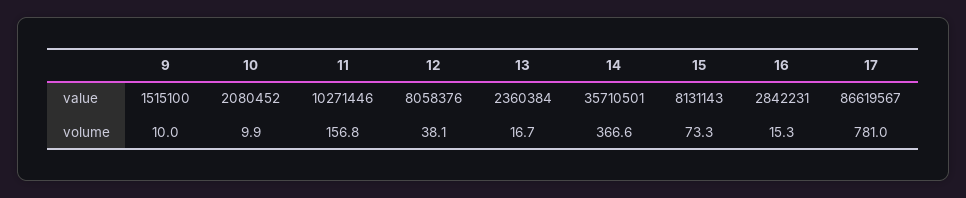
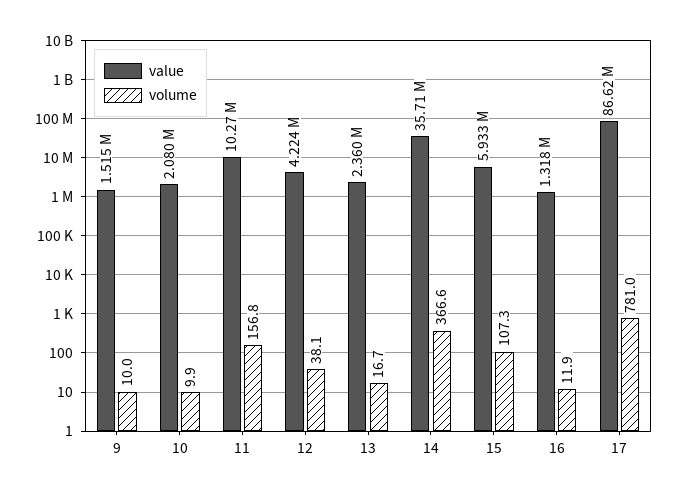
value, 12: 8058376 -> 4224000
value, 15: 8131143 -> 5933000
value, 16: 2842231 -> 1318000
volume, 15: 73.3 -> 107.3
volume, 16: 15.3 -> 11.9

